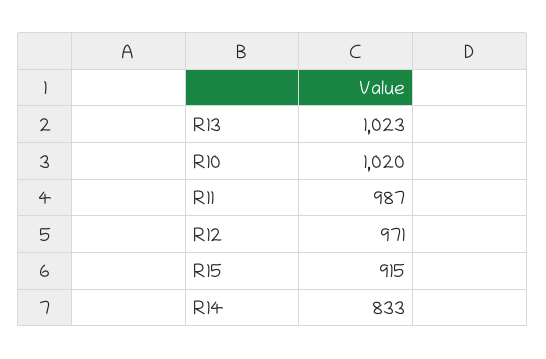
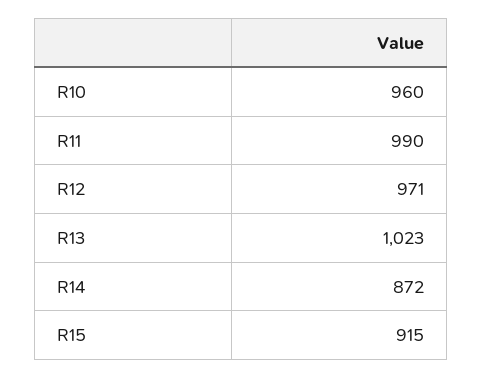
R10: 1020 -> 960
R11: 987 -> 990
R14: 833 -> 872

